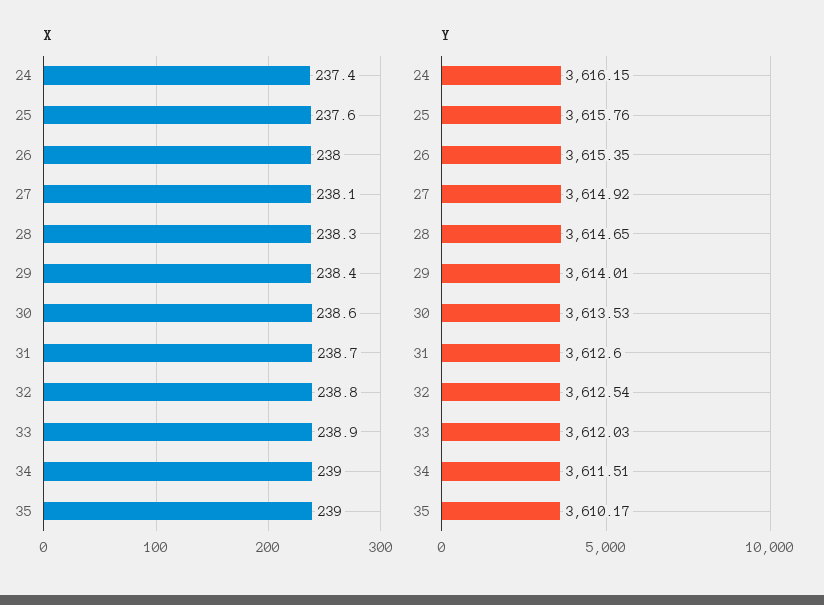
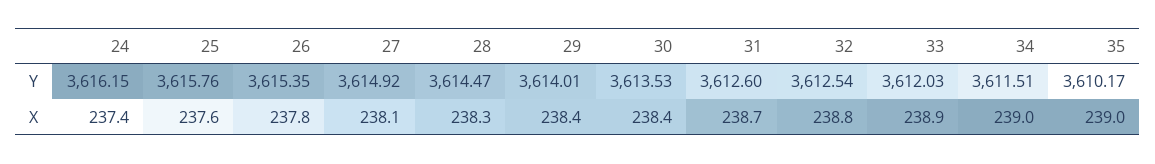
X, 26: 238 -> 237.8
X, 30: 238.6 -> 238.4
Y, 28: 3614.65 -> 3614.47

